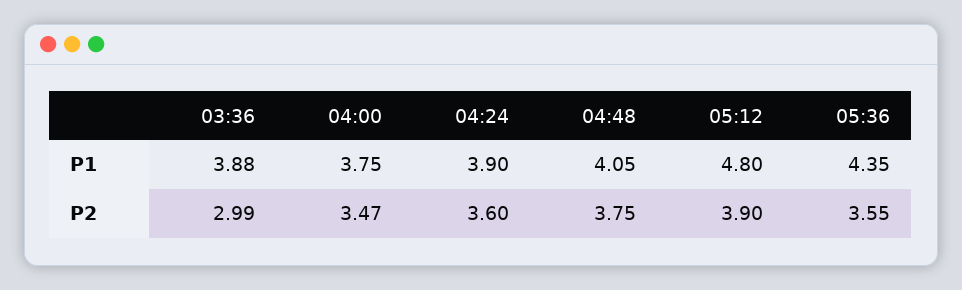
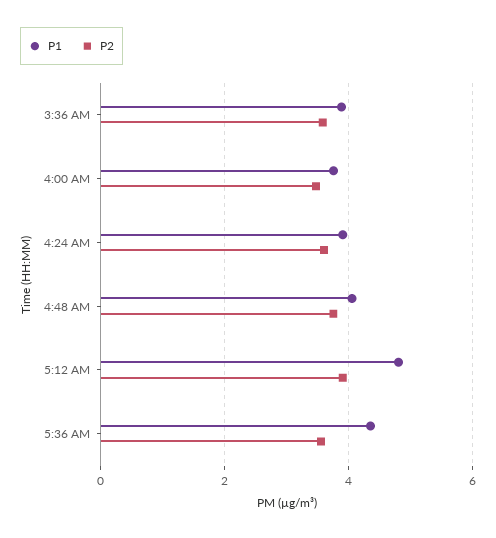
P2, 03:36: 2.99 -> 3.6

